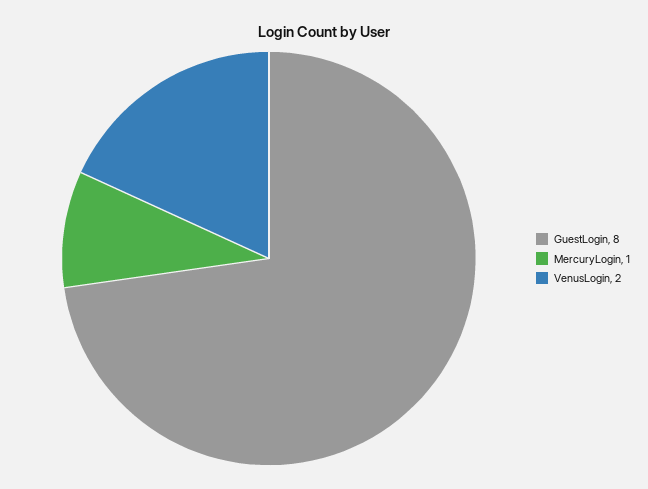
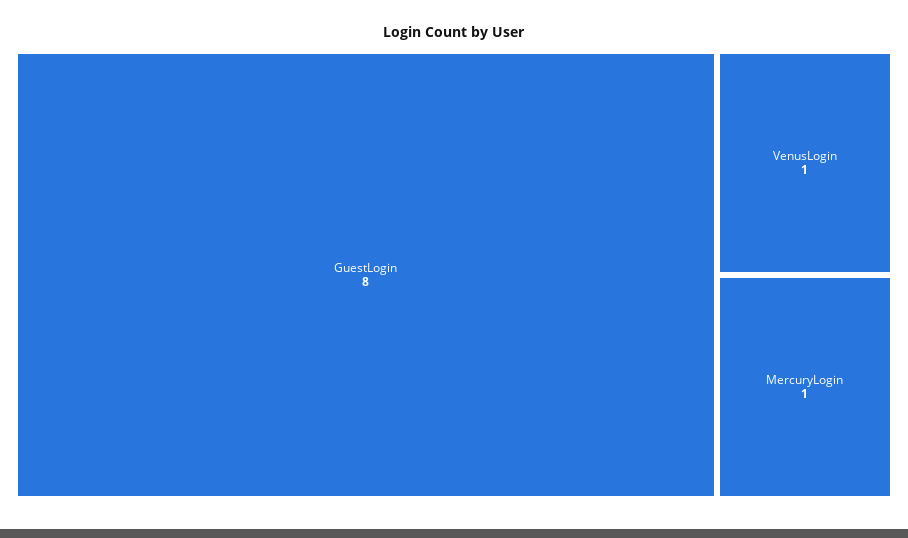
VenusLogin: 2 -> 1

